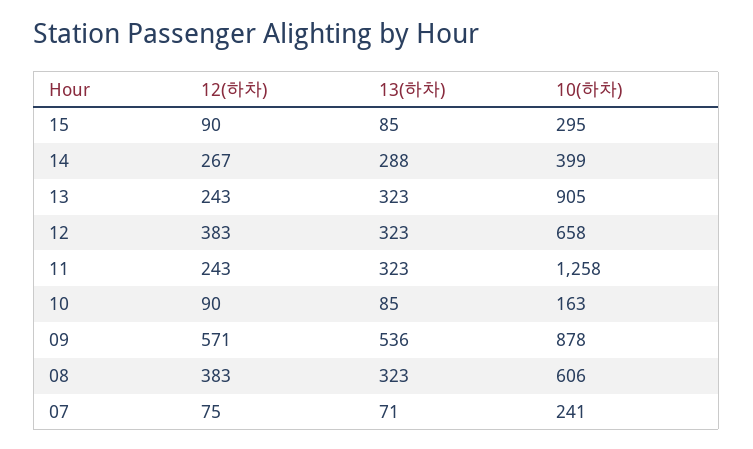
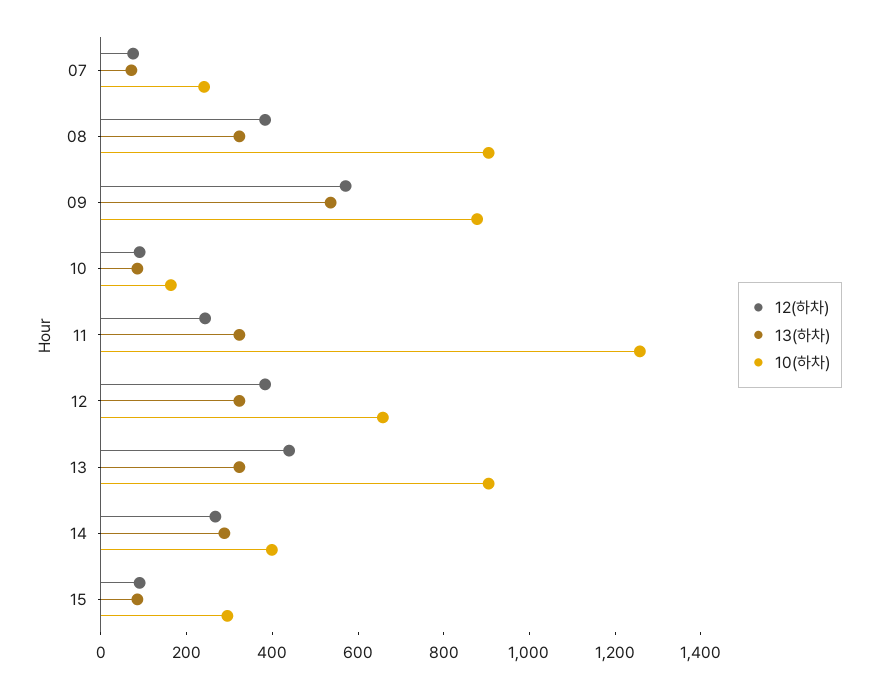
12(하차), 13: 243 -> 450
10(하차), 08: 606 -> 900

